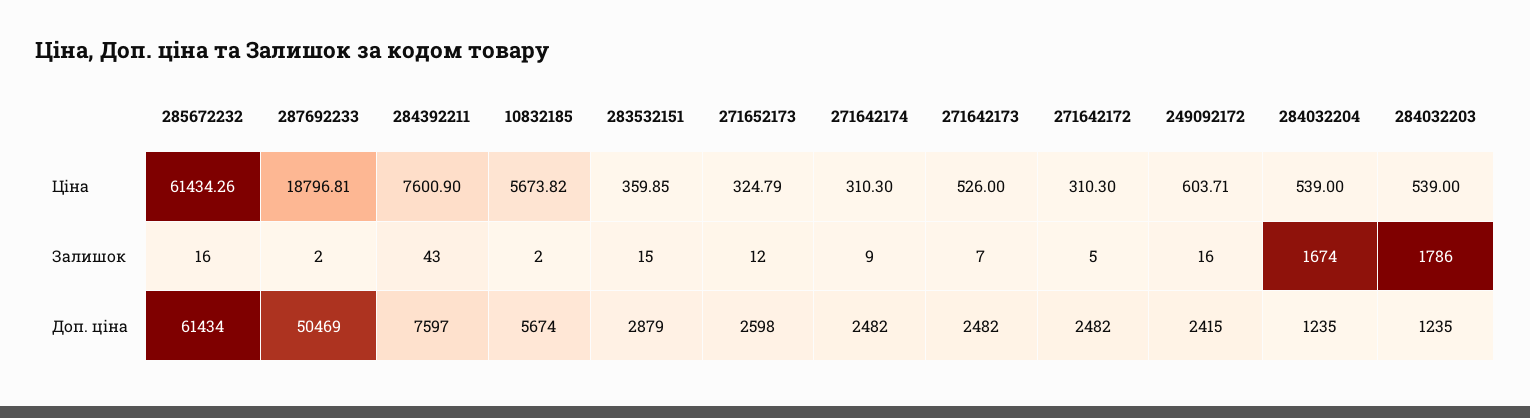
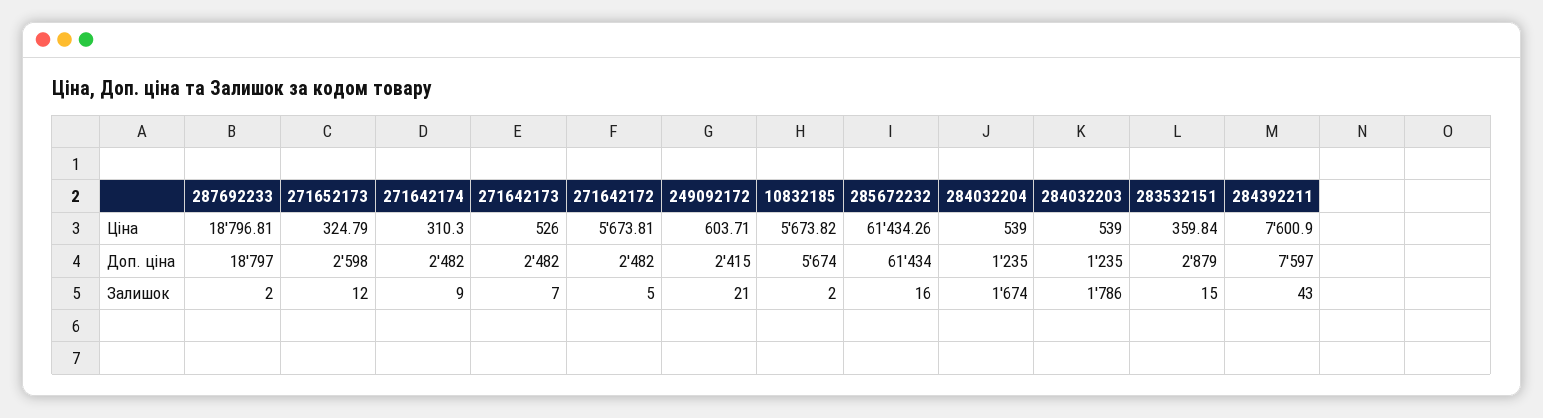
283532151, Ціна: 359.85 -> 359.84
271642172, Ціна: 310.3 -> 5673.81
249092172, Залишок: 16 -> 21
287692233, Доп. ціна: 50469 -> 18797

